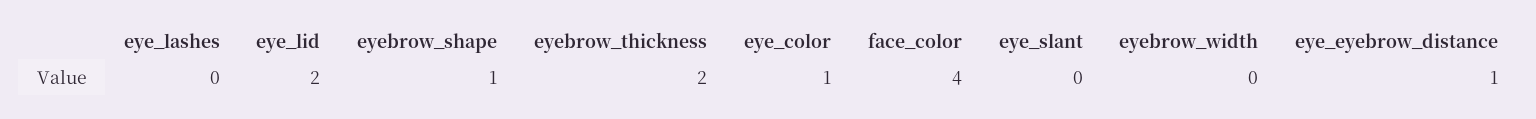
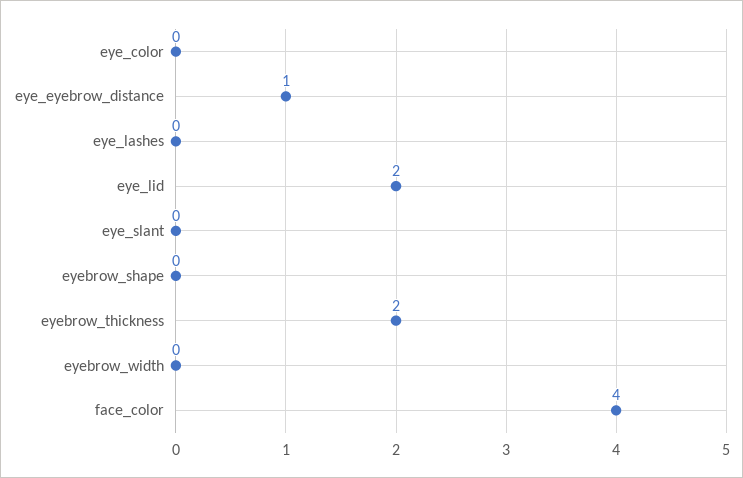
eyebrow_shape: 1 -> 0
eye_color: 1 -> 0

